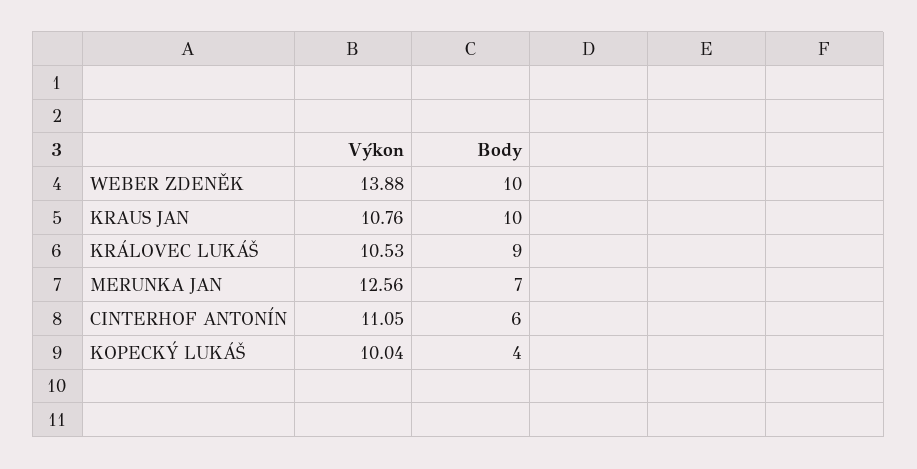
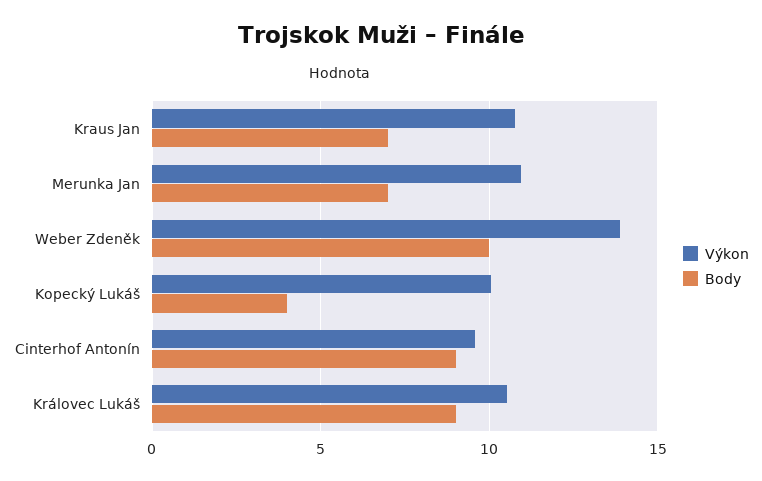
Body, KRAUS JAN: 10 -> 7
Výkon, MERUNKA JAN: 12.56 -> 11
Výkon, CINTERHOF ANTONÍN: 11.05 -> 9.5
Body, CINTERHOF ANTONÍN: 6 -> 9

